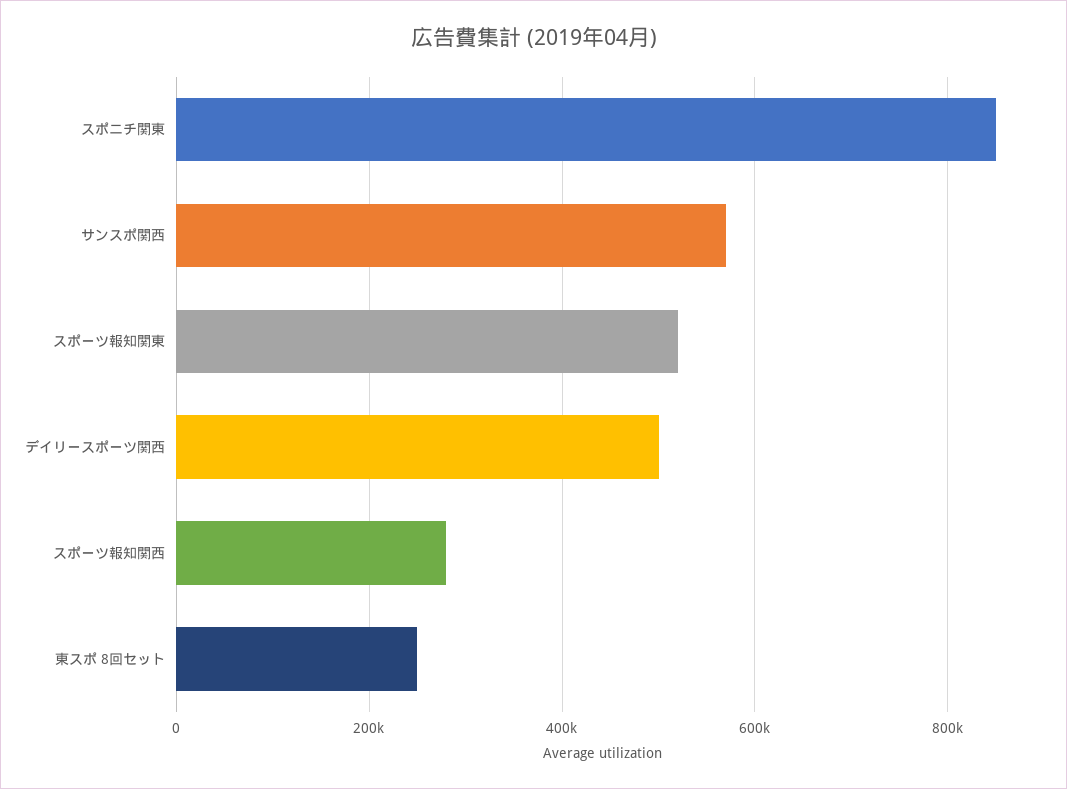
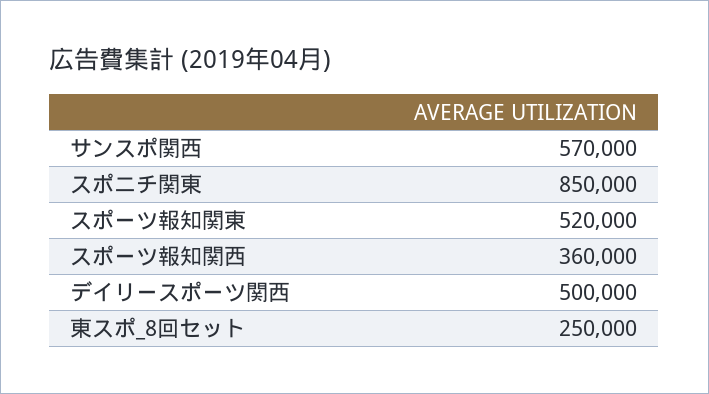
スポーツ報知関西: 280000 -> 360000

